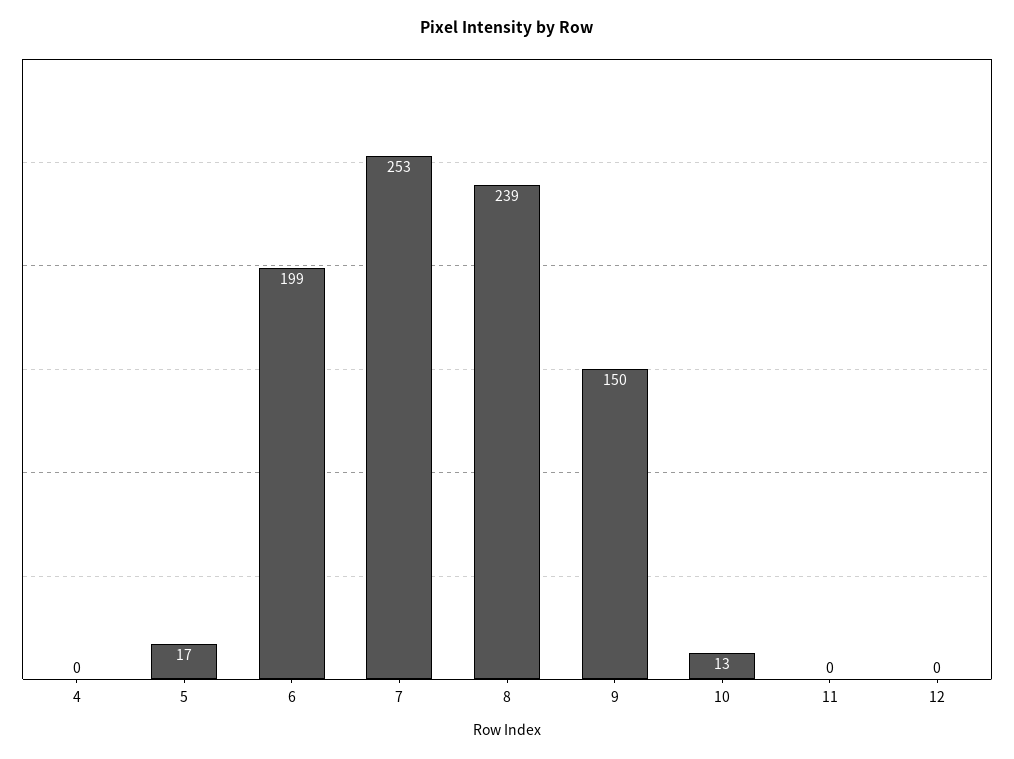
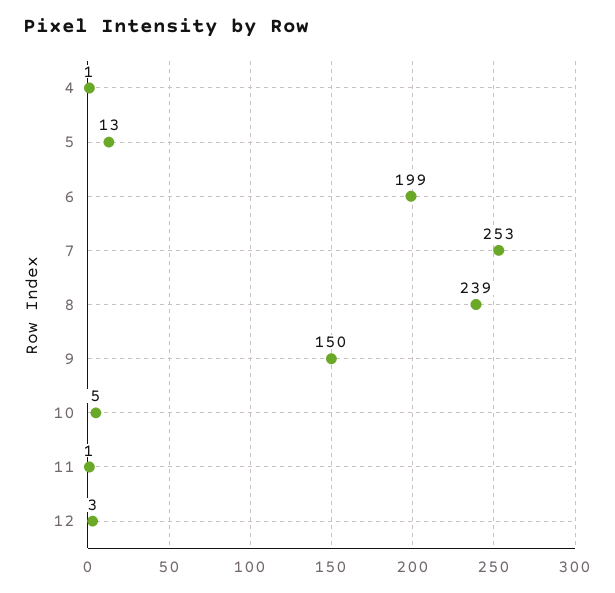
4: 0 -> 1
5: 17 -> 13
10: 13 -> 5
11: 0 -> 1
12: 0 -> 3

